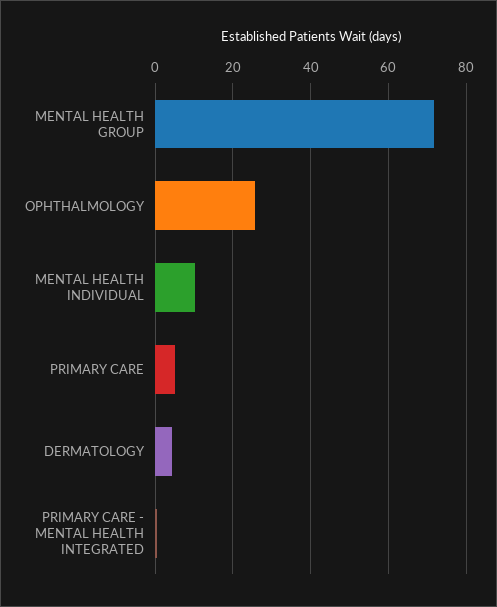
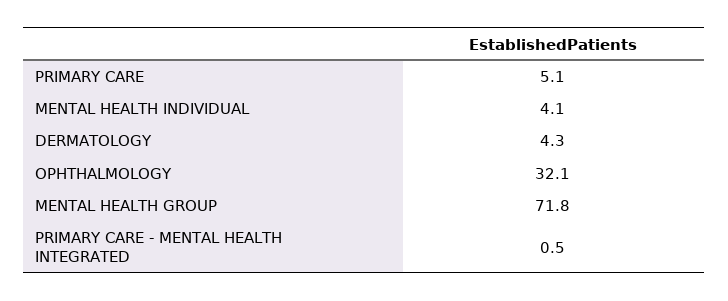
OPHTHALMOLOGY: 26 -> 32.1
MENTAL HEALTH INDIVIDUAL: 10 -> 4.1

